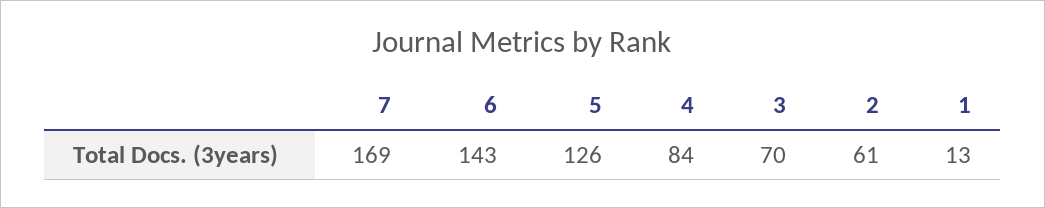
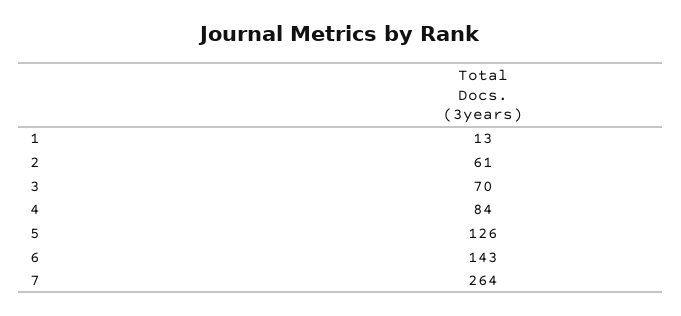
7: 169 -> 264

